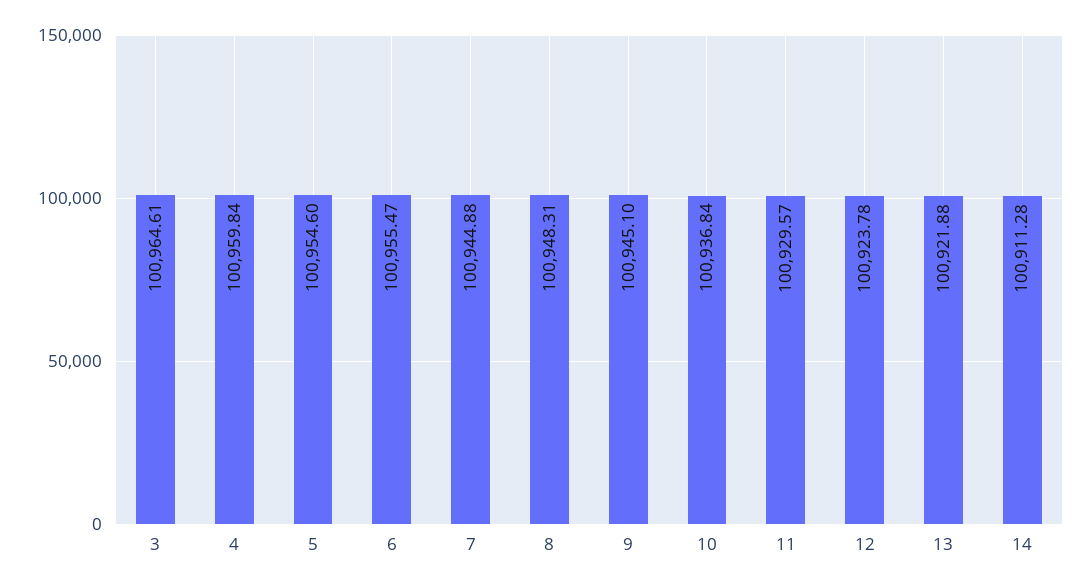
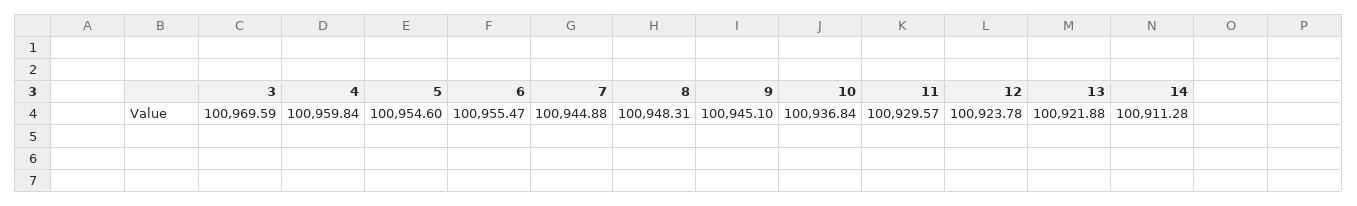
3: 100964.61 -> 100969.59

